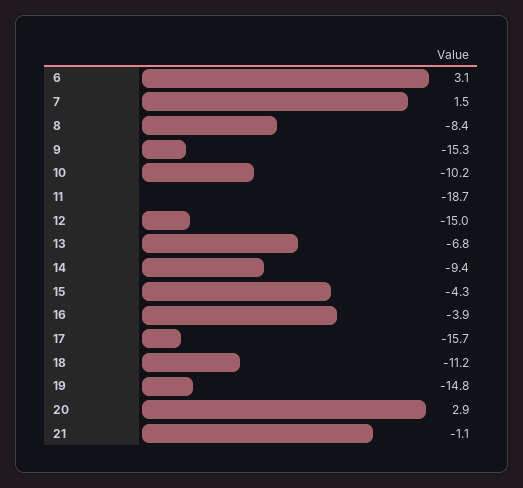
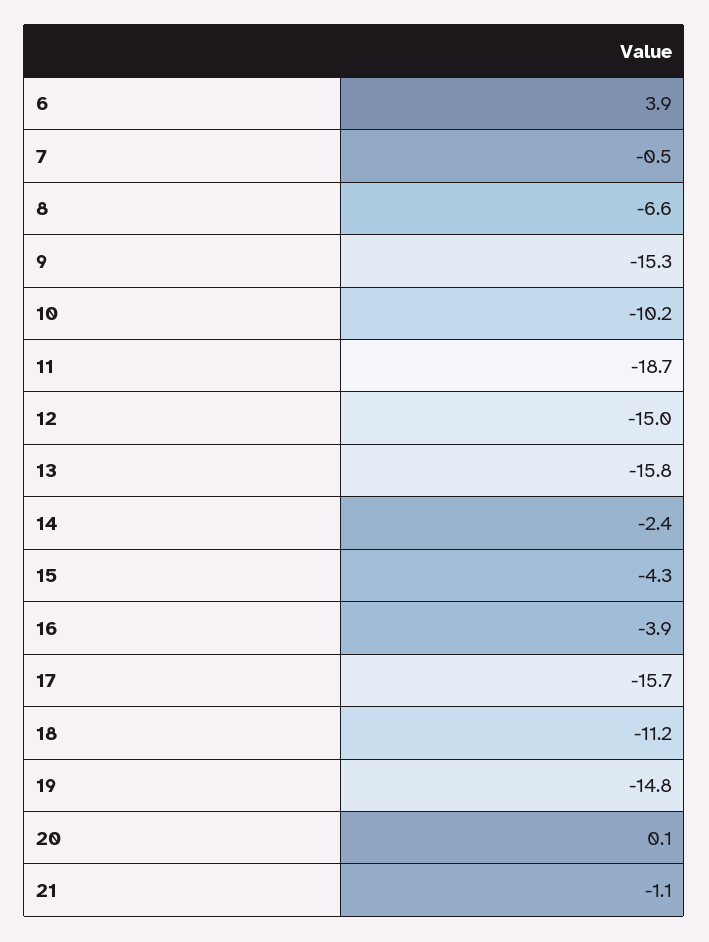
6: 3.1 -> 3.9
7: 1.5 -> -0.5
8: -8.4 -> -6.6
13: -6.8 -> -15.8
14: -9.4 -> -2.4
20: 2.9 -> 0.1

